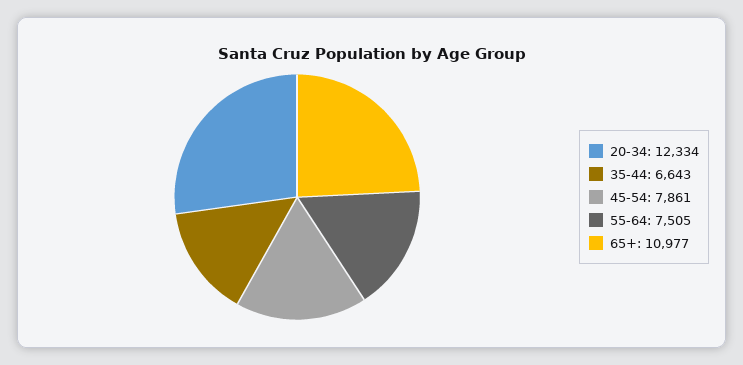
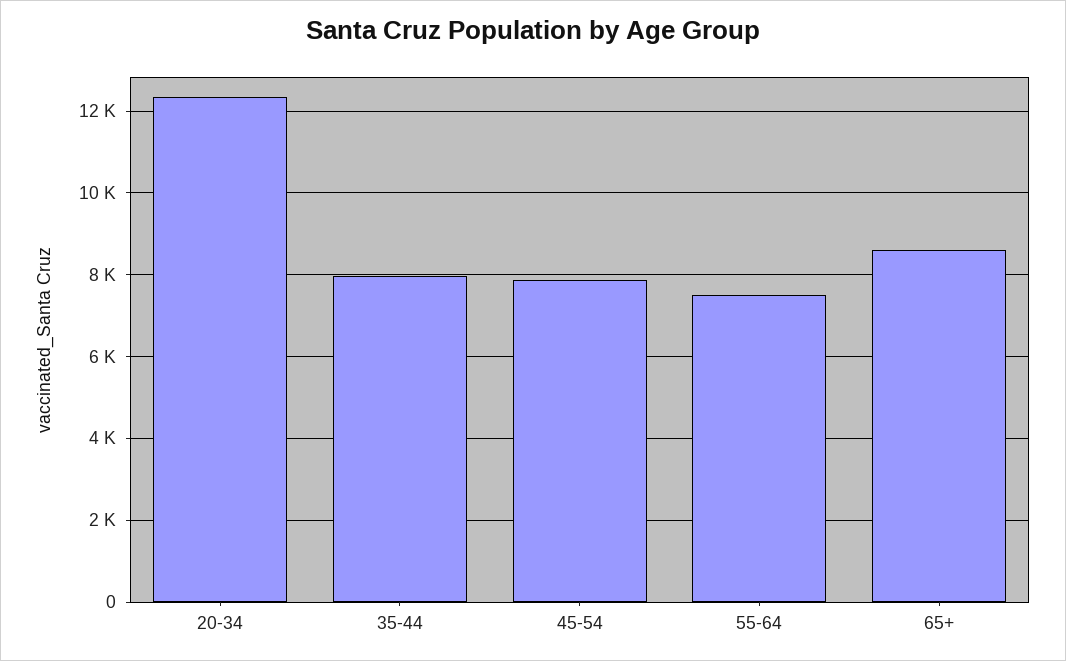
35-44: 6643 -> 8000
65+: 10977 -> 8600

